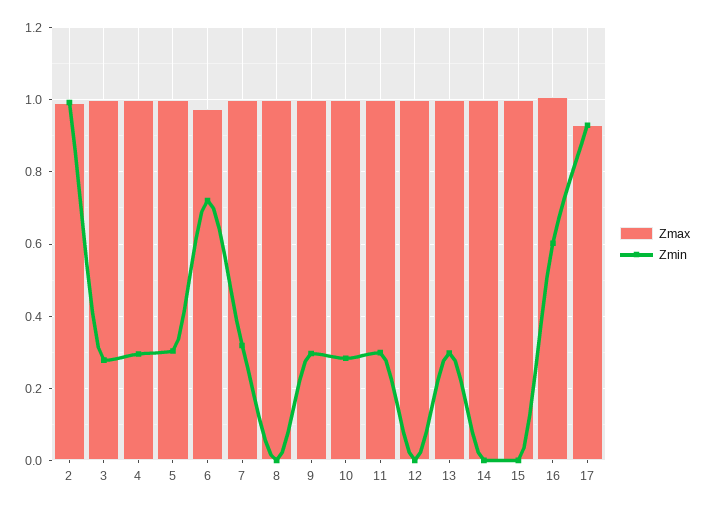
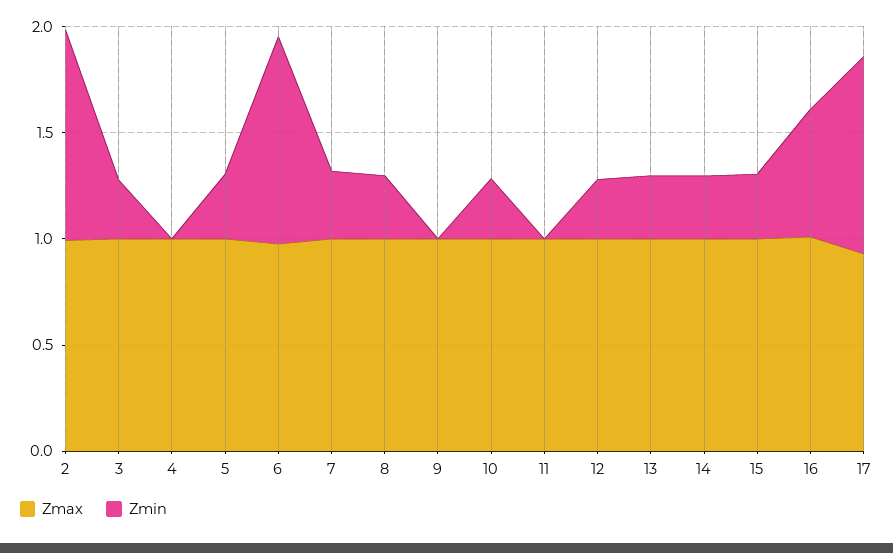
Zmin, 4: 0.3 -> 0
Zmin, 6: 0.72 -> 1
Zmin, 8: 0 -> 0.3
Zmin, 9: 0.3 -> 0
Zmin, 11: 0.3 -> 0
Zmin, 12: 0 -> 0.3
Zmin, 14: 0 -> 0.3
Zmin, 15: 0 -> 0.3

